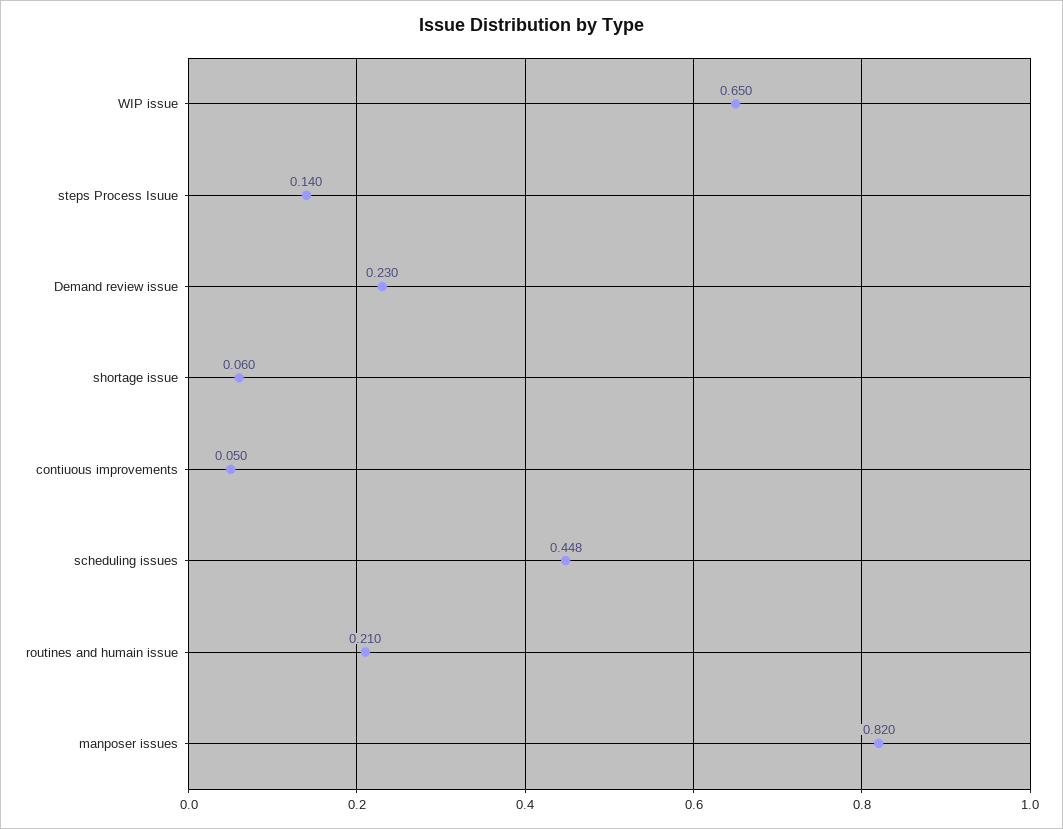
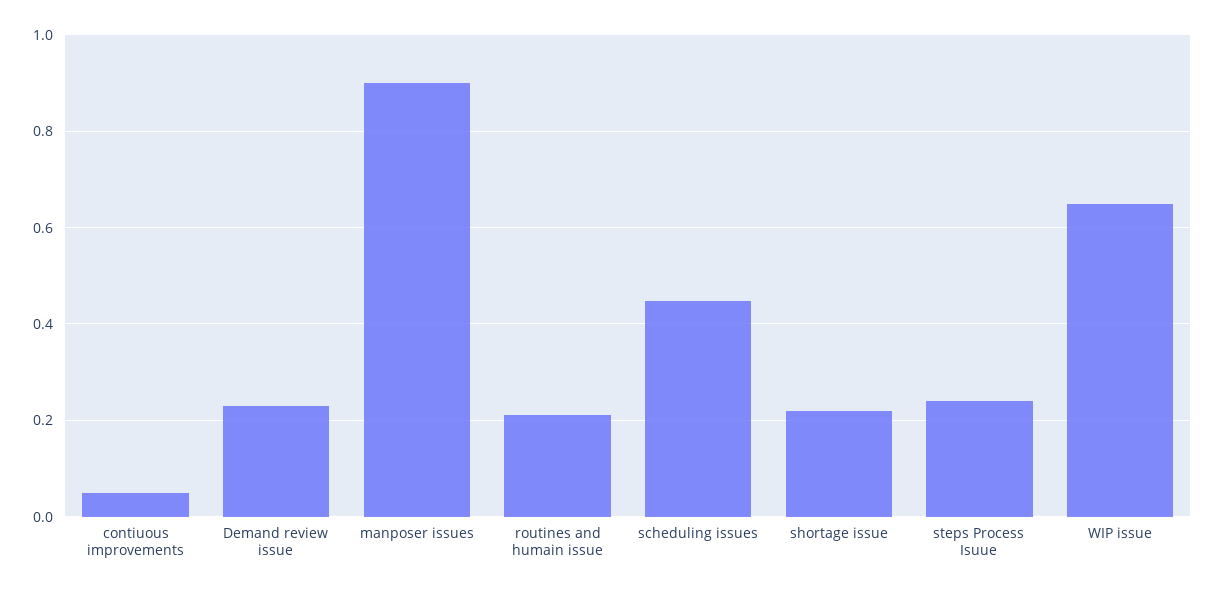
steps Process Isuue: 0.14 -> 0.24
shortage issue: 0.06 -> 0.22
manposer issues: 0.82 -> 0.9

